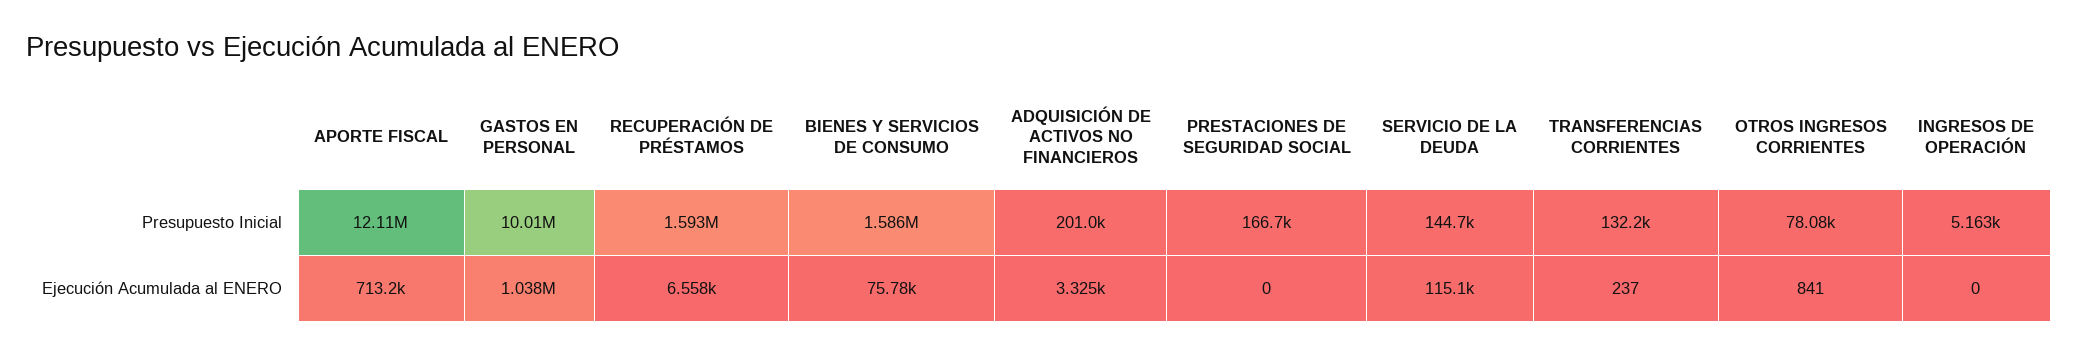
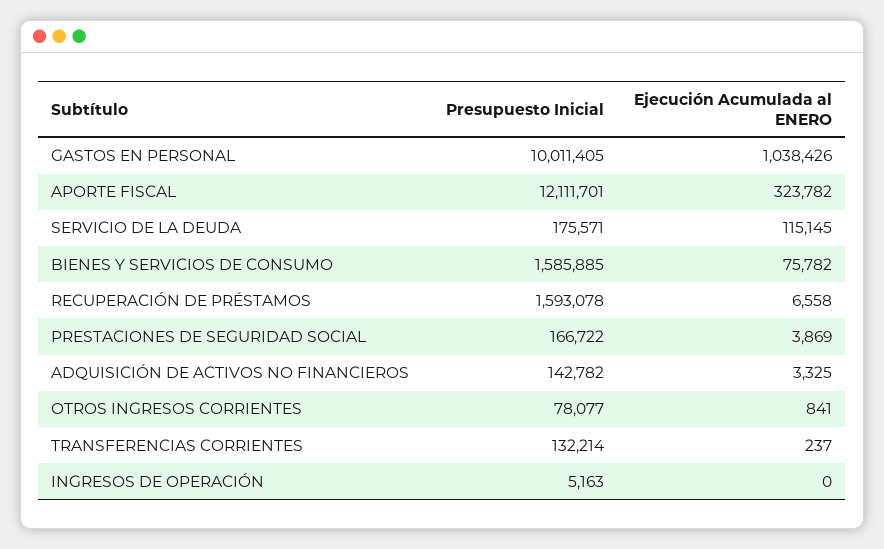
ADQUISICIÓN DE ACTIVOS NO FINANCIEROS, Presupuesto Inicial: 201000 -> 142782
SERVICIO DE LA DEUDA, Presupuesto Inicial: 144700 -> 175571
APORTE FISCAL, Ejecución Acumulada al ENERO: 713200 -> 323782
PRESTACIONES DE SEGURIDAD SOCIAL, Ejecución Acumulada al ENERO: 0 -> 3869

